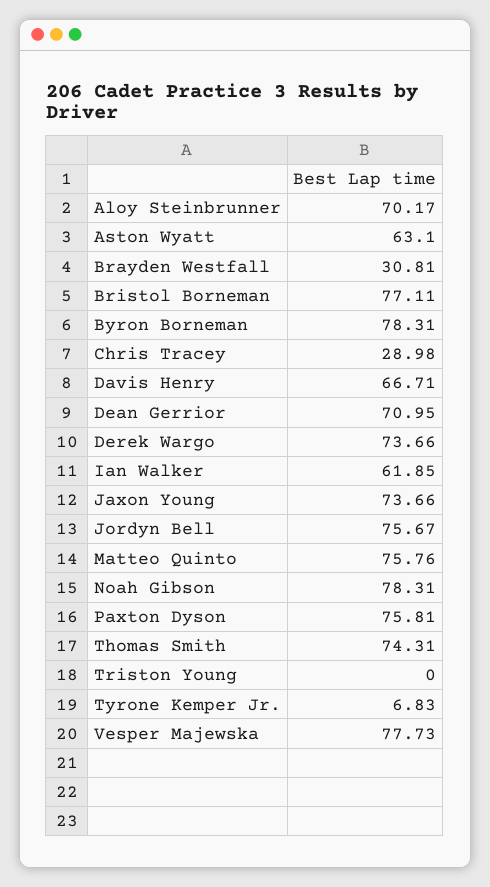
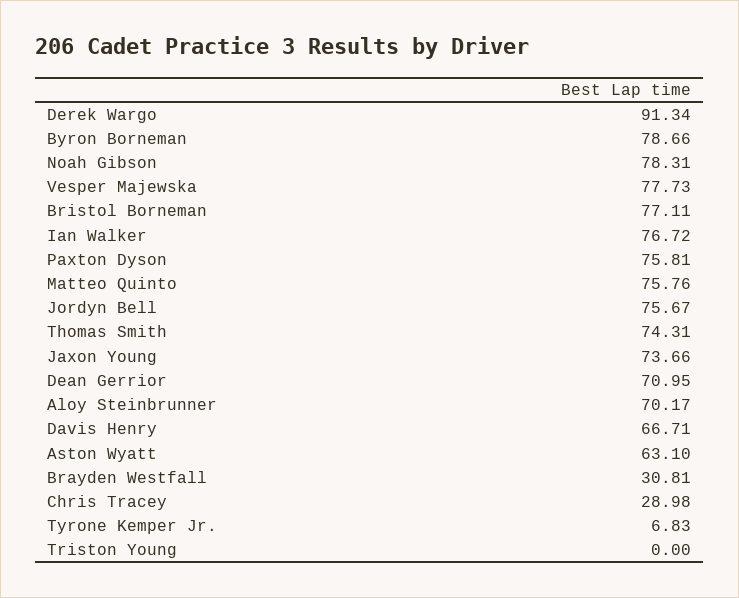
Byron Borneman: 78.31 -> 78.66
Derek Wargo: 73.66 -> 91.34
Ian Walker: 61.85 -> 76.72

